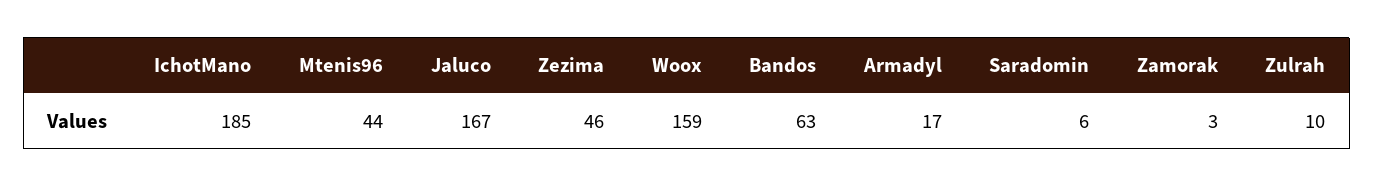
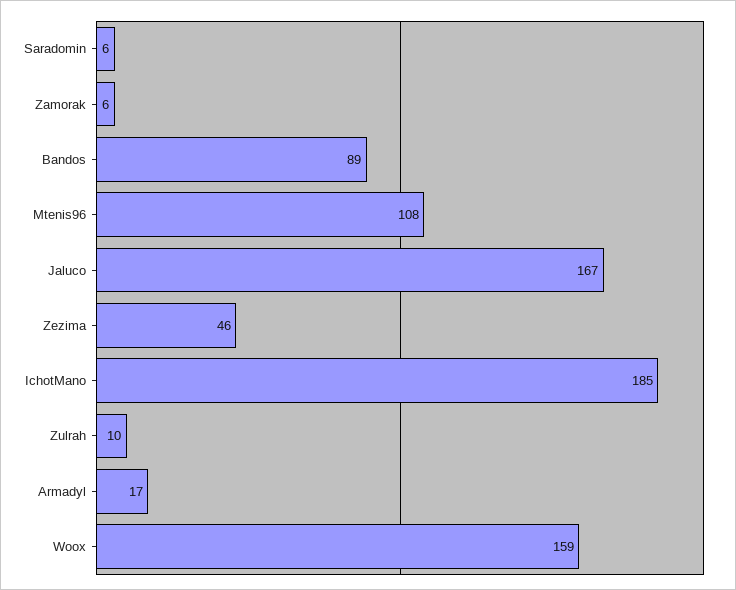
Mtenis96: 44 -> 108
Bandos: 63 -> 89
Zamorak: 3 -> 6

